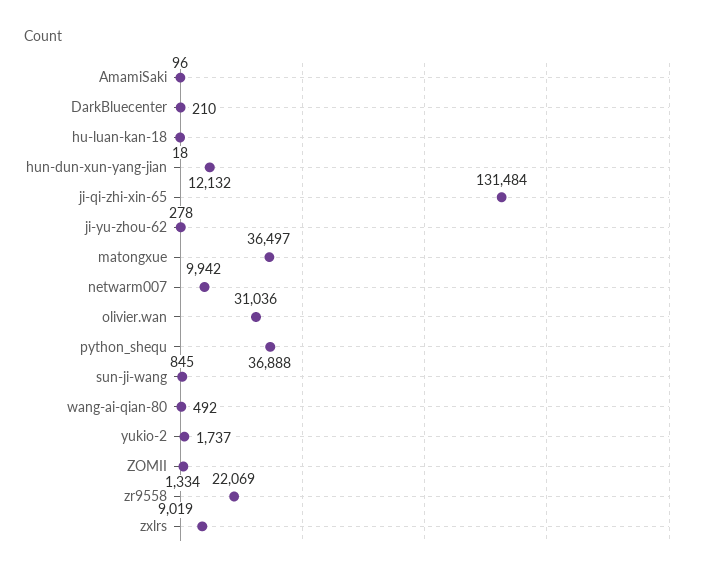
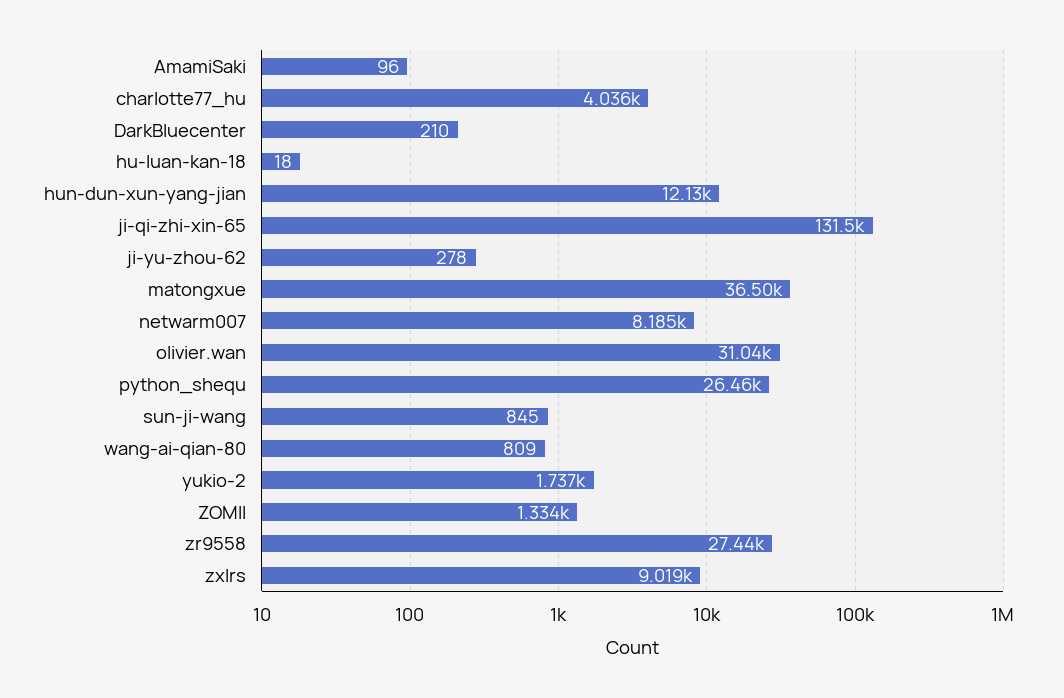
netwarm007: 9942 -> 8185
python_shequ: 36888 -> 26460
wang-ai-qian-80: 492 -> 809
zr9558: 22069 -> 27440
charlotte77_hu: none -> 4036

